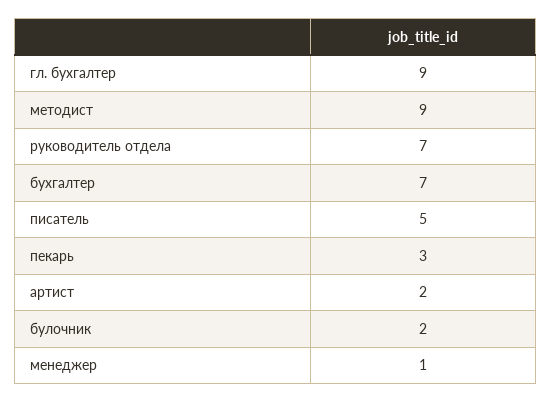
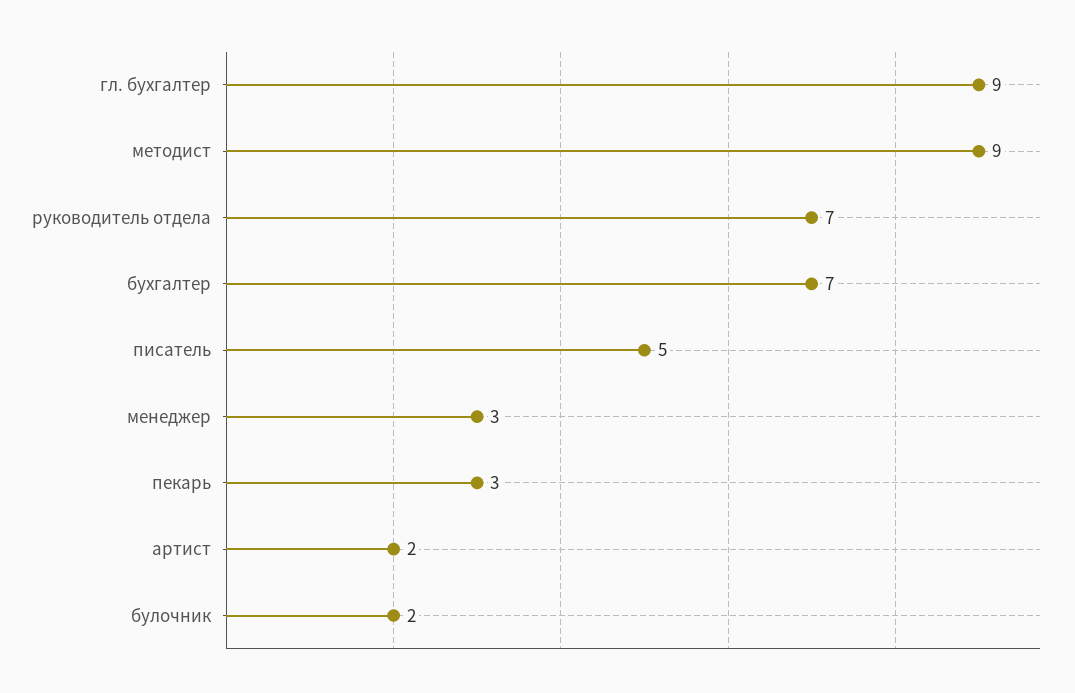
менеджер: 1 -> 3

